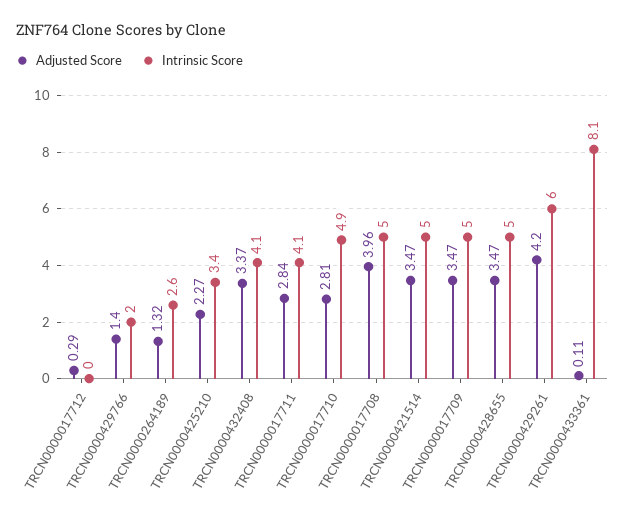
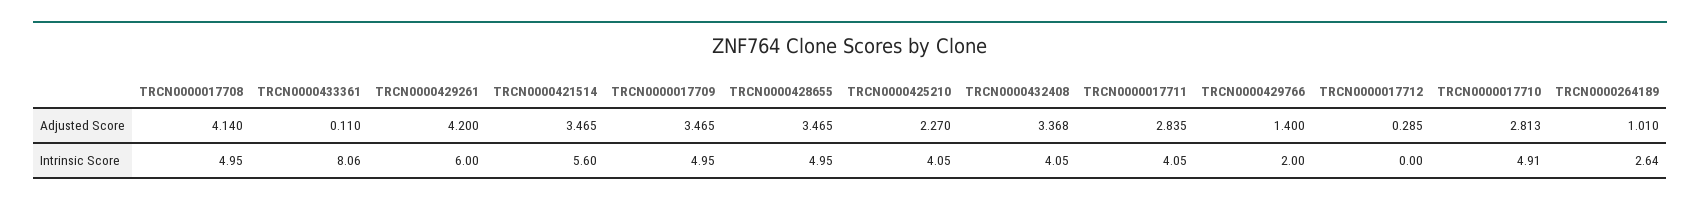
Adjusted Score, TRCN0000264189: 1.32 -> 1.01
Intrinsic Score, TRCN0000425210: 3.4 -> 4.05
Adjusted Score, TRCN0000017708: 3.96 -> 4.14
Intrinsic Score, TRCN0000421514: 5 -> 5.6

